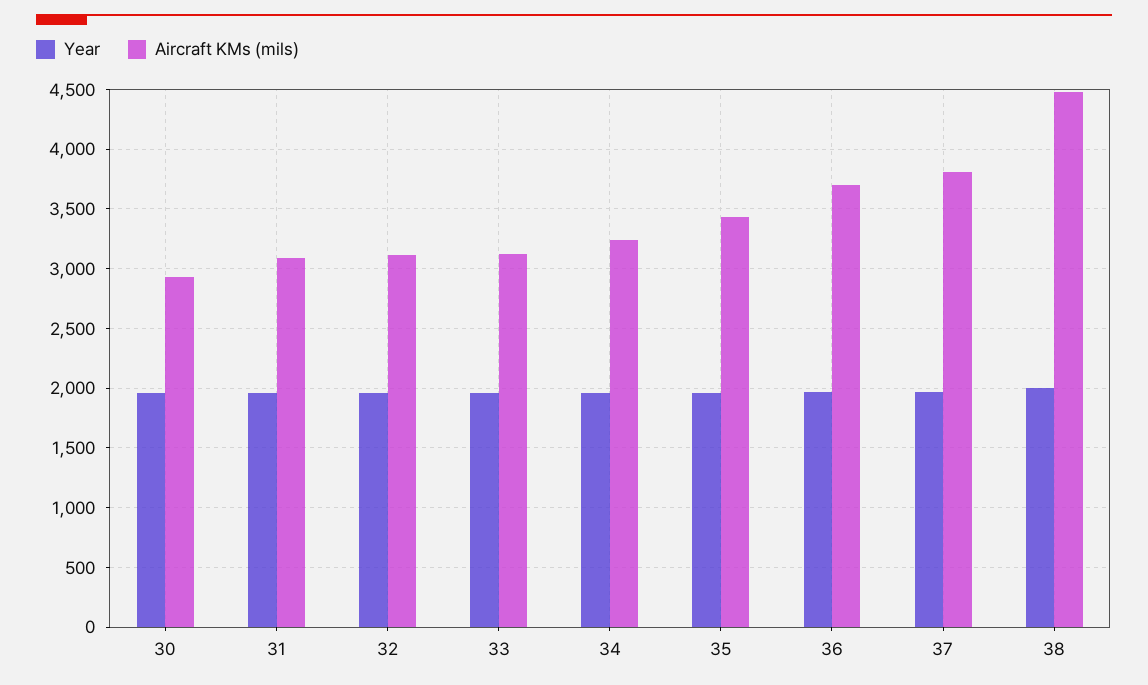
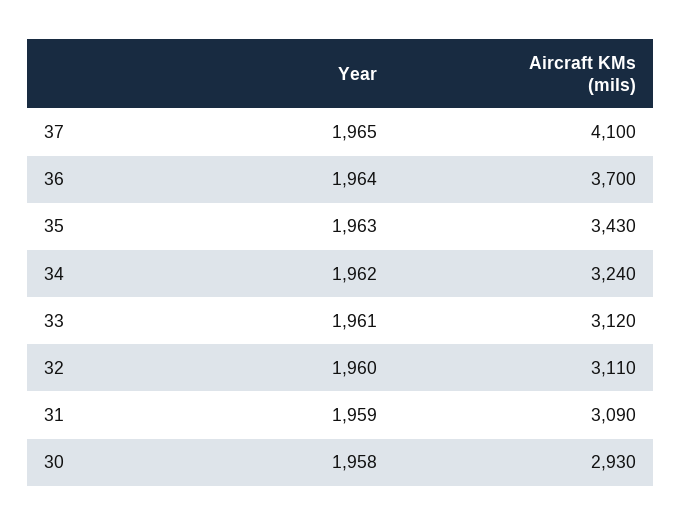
Aircraft KMs (mils), 37: 3800 -> 4100
Year, 38: 2000 -> none
Aircraft KMs (mils), 38: 4500 -> none

